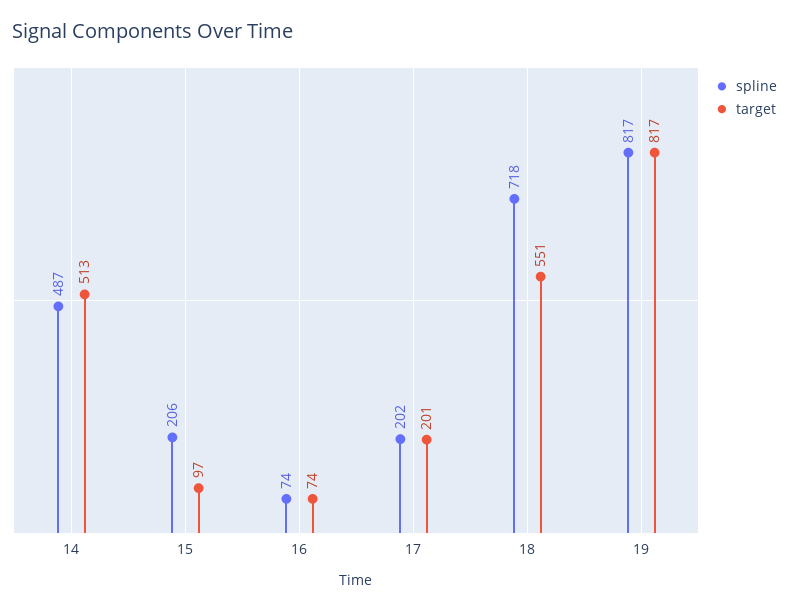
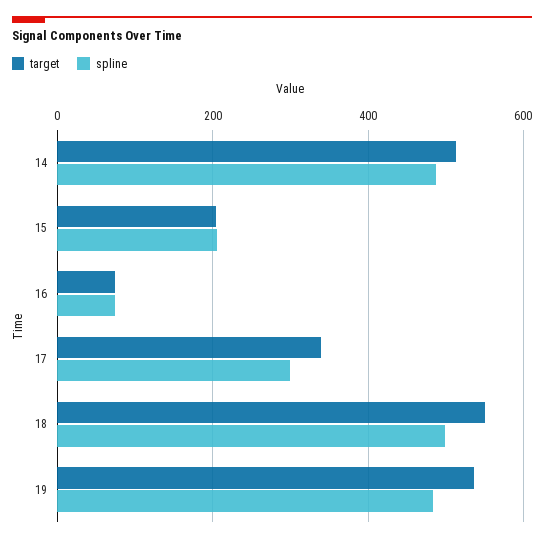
target, 15: 97 -> 200
spline, 17: 202 -> 300
target, 17: 201 -> 340
spline, 18: 718 -> 500
spline, 19: 817 -> 480
target, 19: 817 -> 540

